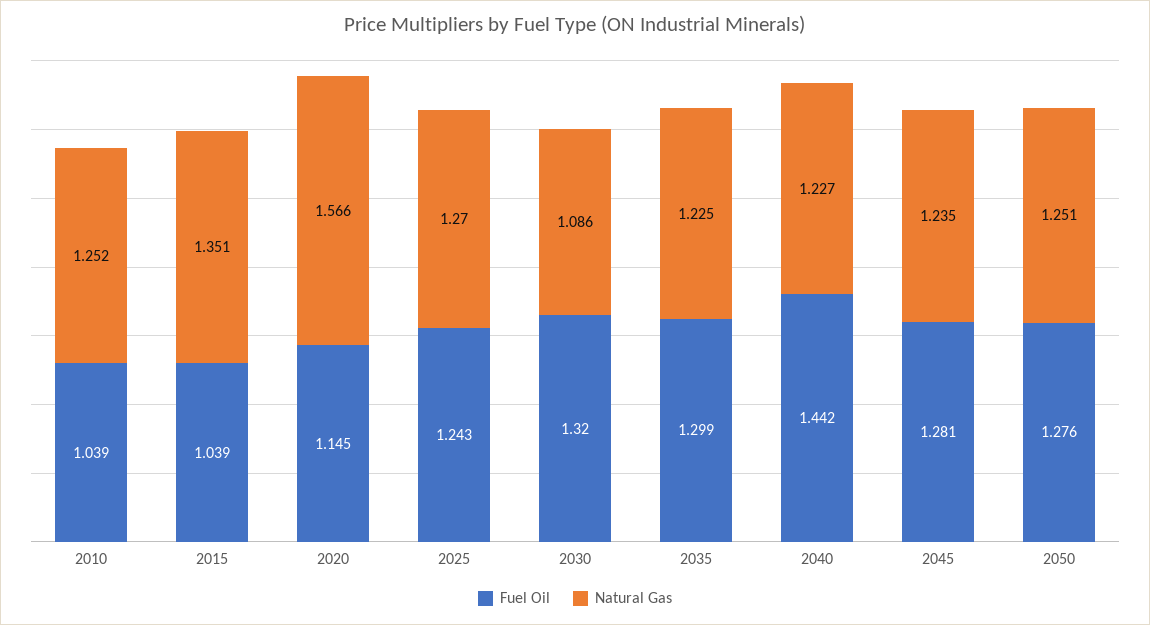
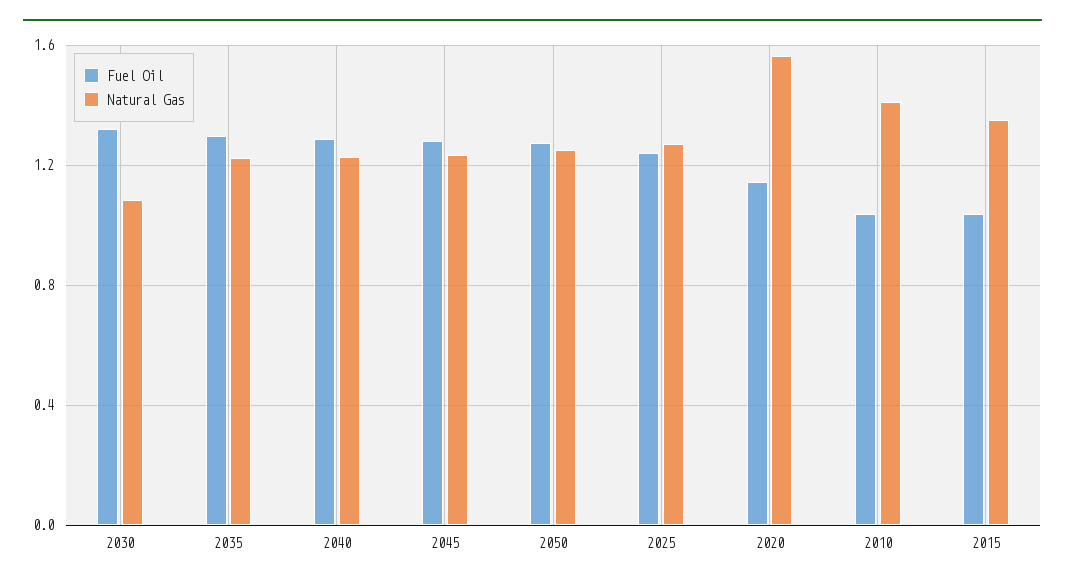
Natural Gas, 2010: 1.252 -> 1.4
Fuel Oil, 2040: 1.442 -> 1.3

